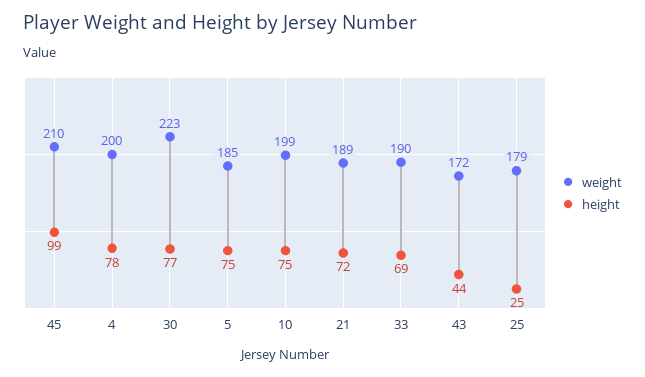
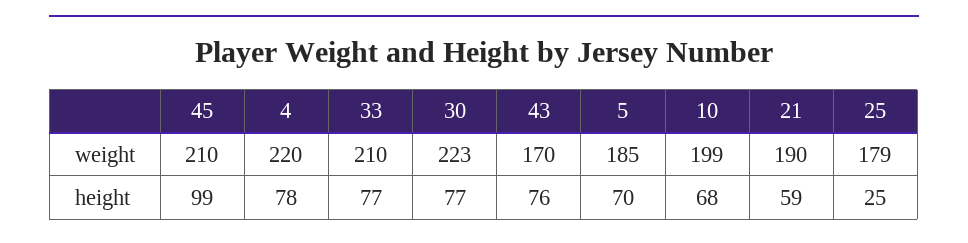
weight, 4: 200 -> 220
height, 5: 75 -> 70
height, 10: 75 -> 68
weight, 21: 189 -> 190
height, 21: 72 -> 59
weight, 33: 190 -> 210
height, 33: 69 -> 77
weight, 43: 172 -> 170
height, 43: 44 -> 76

